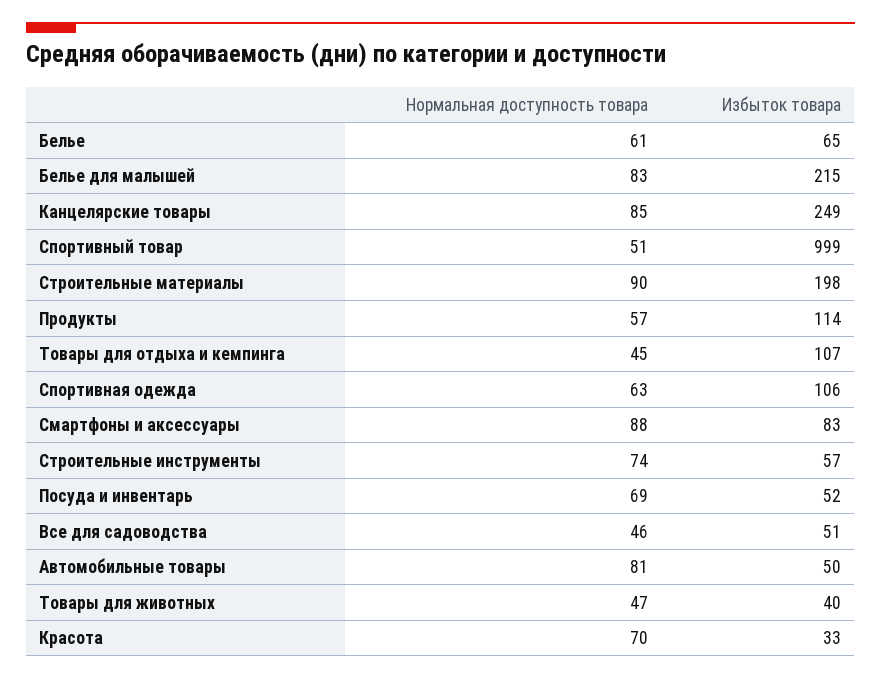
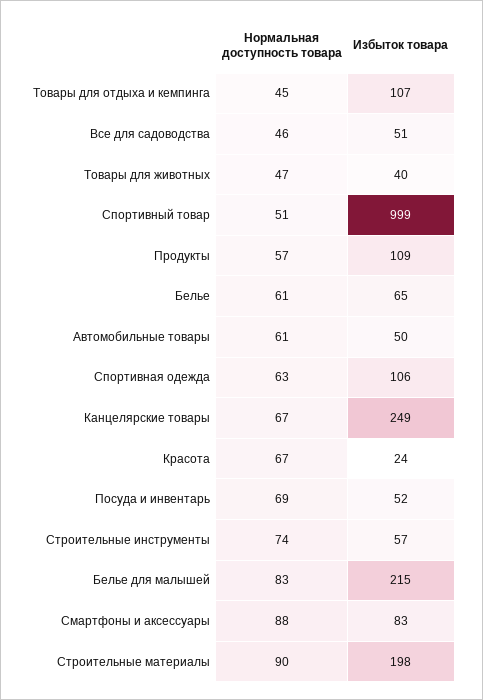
Нормальная доступность товара, Канцелярские товары: 85 -> 67
Избыток товара, Продукты: 114 -> 109
Нормальная доступность товара, Автомобильные товары: 81 -> 61
Нормальная доступность товара, Красота: 70 -> 67
Избыток товара, Красота: 33 -> 24

